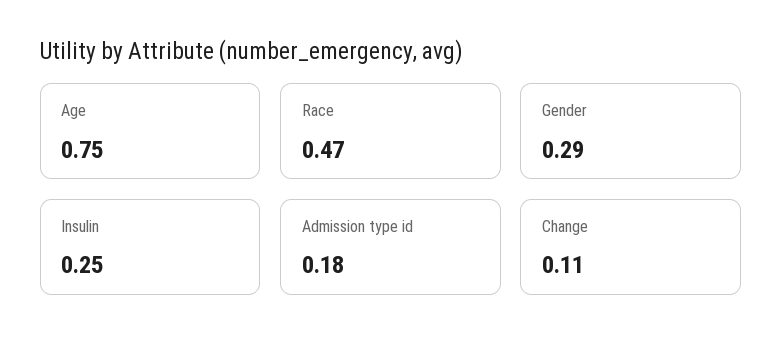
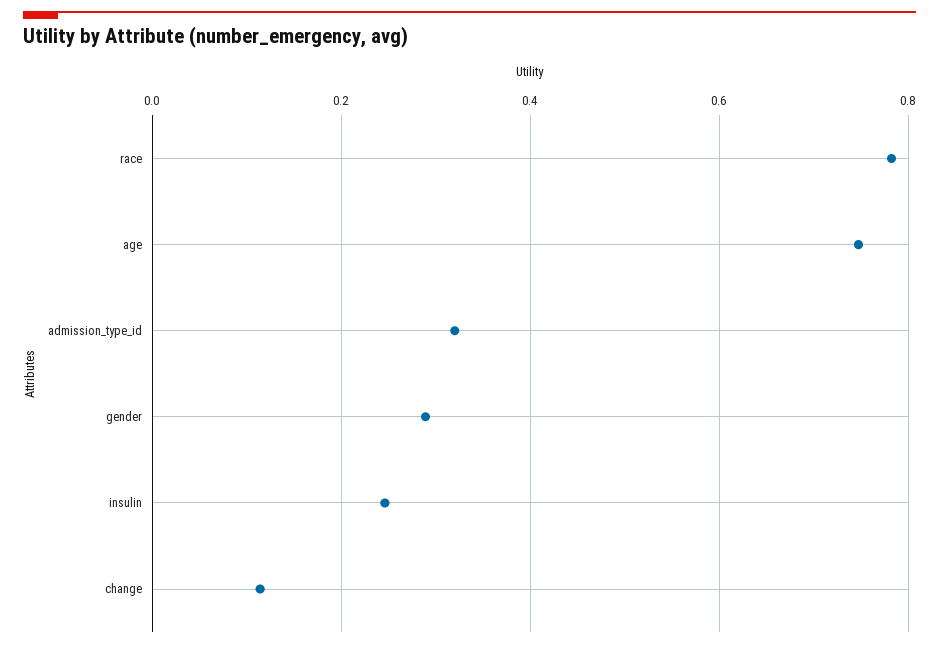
Race: 0.47 -> 0.78
Admission type id: 0.18 -> 0.32

